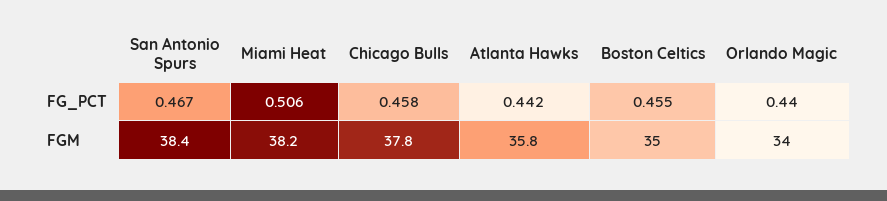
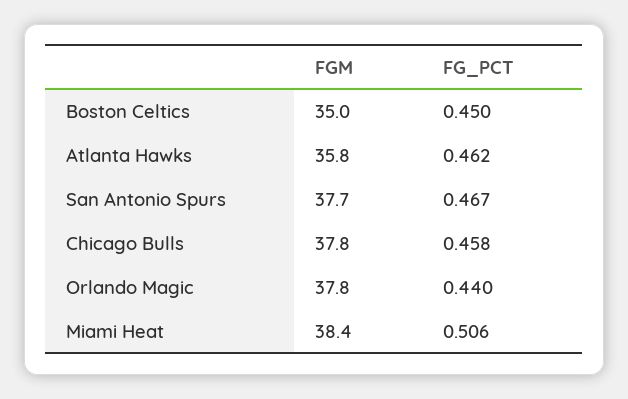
Atlanta Hawks, FG_PCT: 0.442 -> 0.462
Boston Celtics, FG_PCT: 0.455 -> 0.45
San Antonio Spurs, FGM: 38.4 -> 37.7
Miami Heat, FGM: 38.2 -> 38.4
Orlando Magic, FGM: 34 -> 37.8

